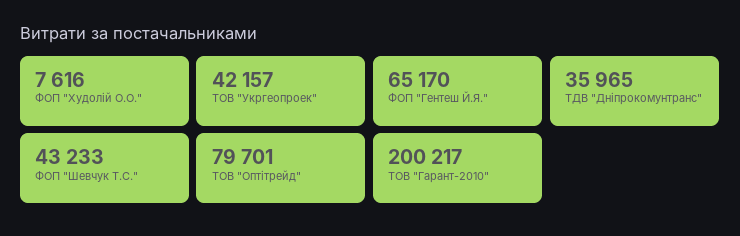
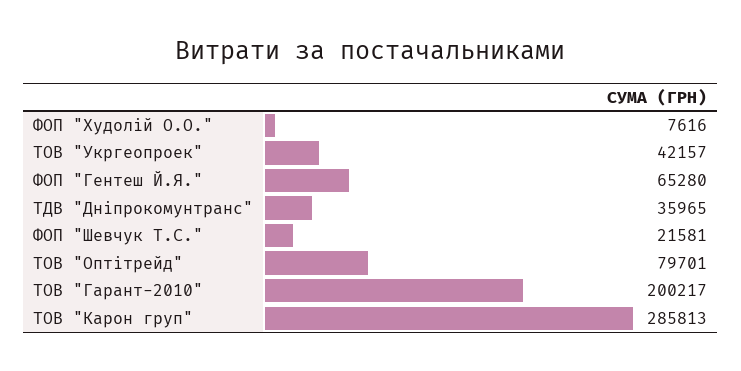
ФОП "Гентеш Й.Я.": 65170 -> 65280
ФОП "Шевчук Т.С.": 43233 -> 21581
ТОВ "Карон груп": none -> 285813

